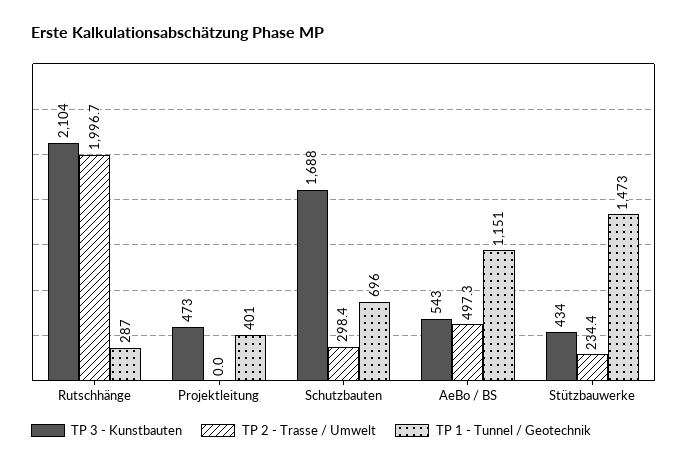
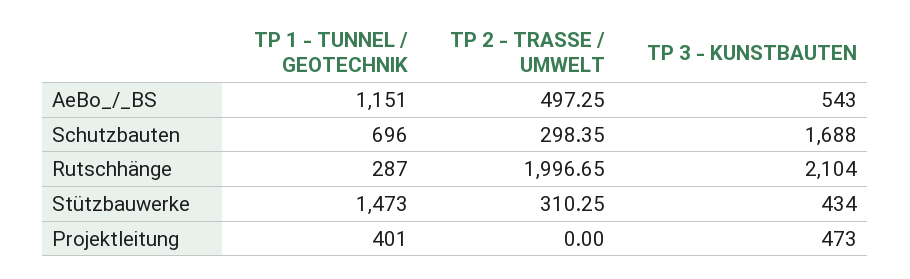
TP 2 - Trasse / Umwelt, Stützbauwerke: 234.4 -> 310.25

